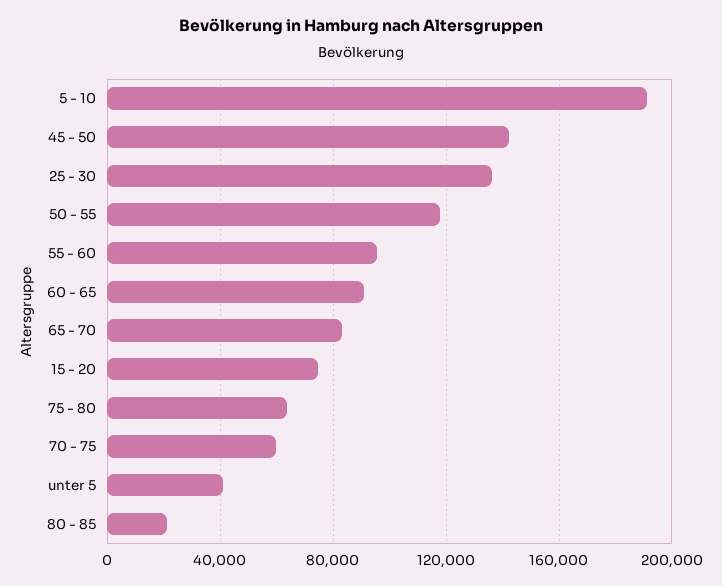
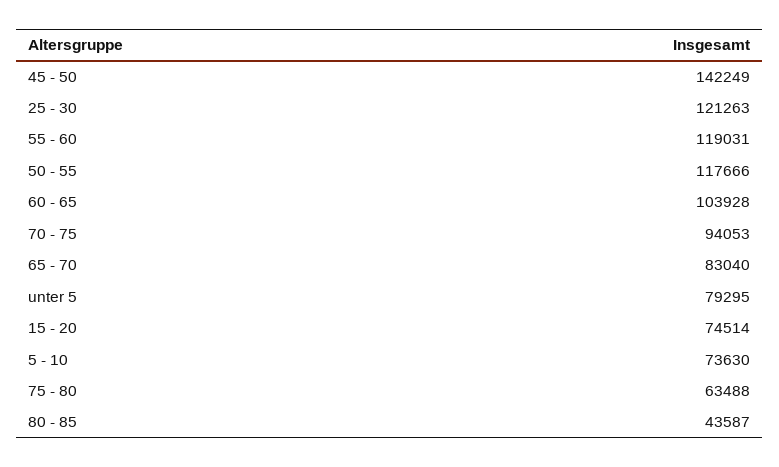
5 - 10: 190000 -> 73630
25 - 30: 135000 -> 121263
55 - 60: 95000 -> 119031
60 - 65: 90000 -> 103928
70 - 75: 60000 -> 94053
unter 5: 40000 -> 79295
80 - 85: 20000 -> 43587

